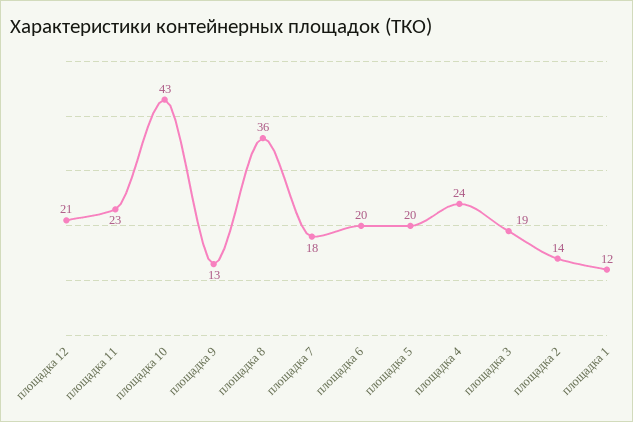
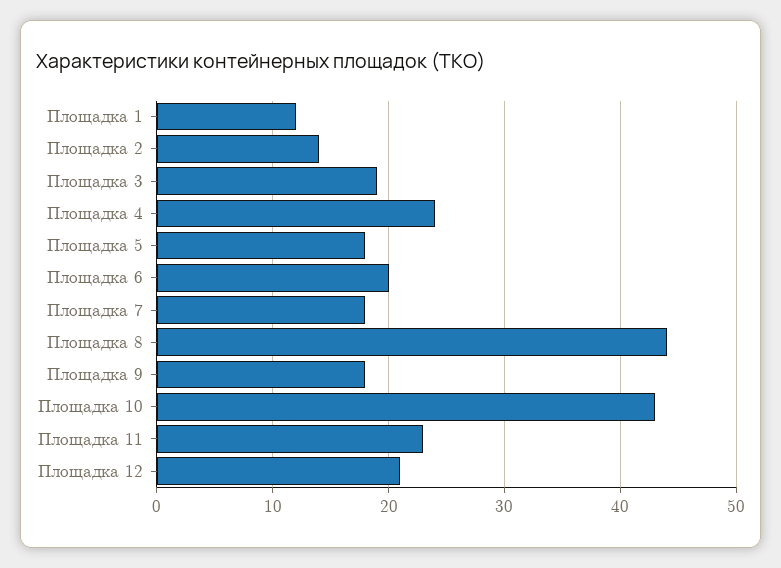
площадка 9: 13 -> 18
площадка 8: 36 -> 44
площадка 5: 20 -> 18

